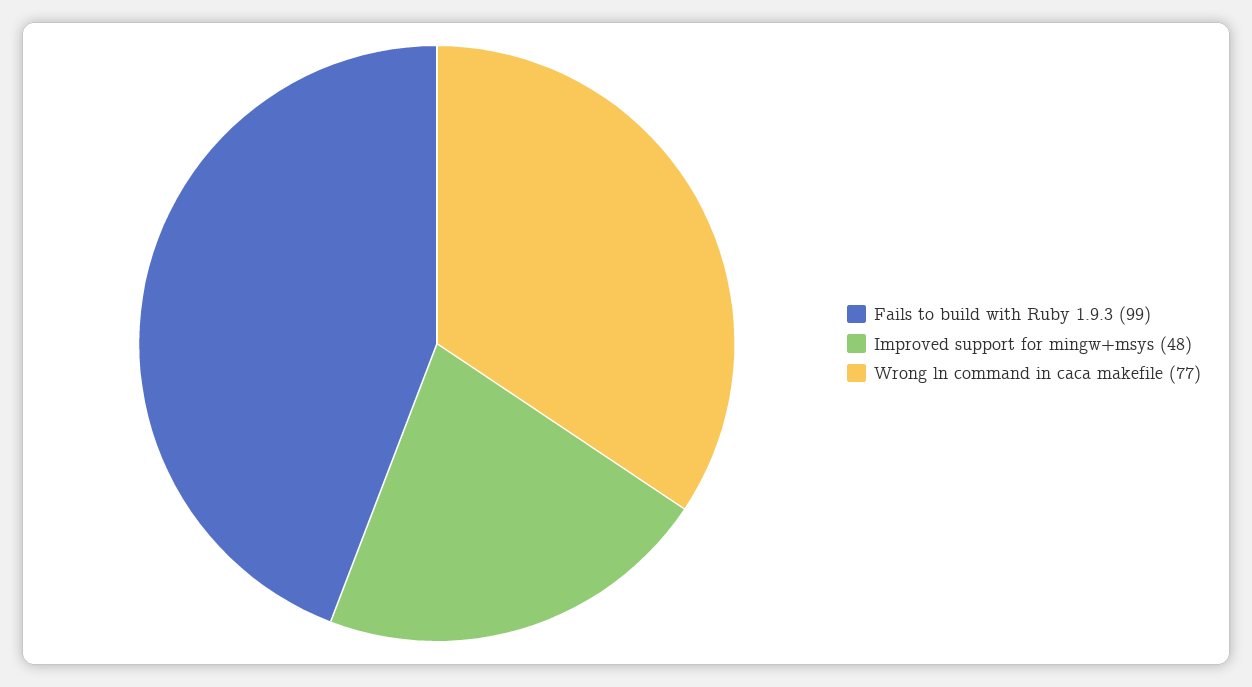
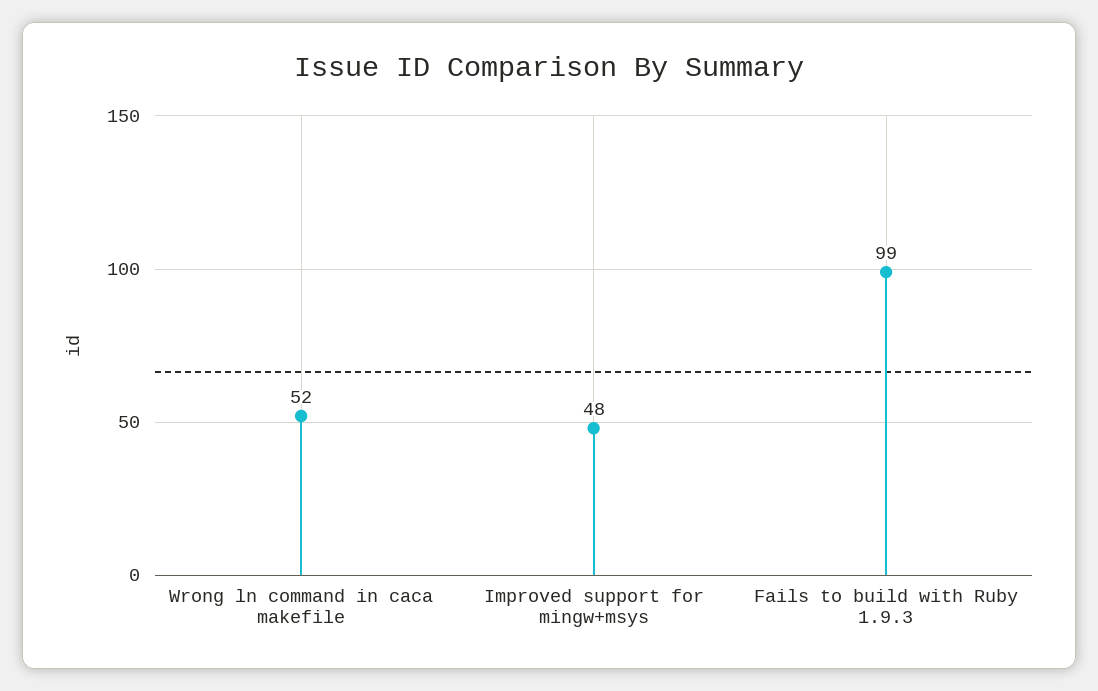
Wrong ln command in caca makefile: 77 -> 52

